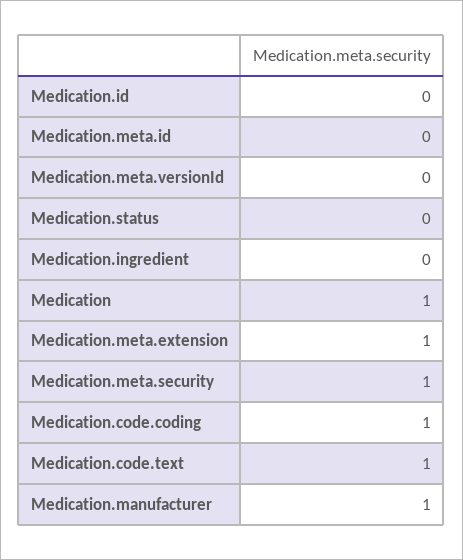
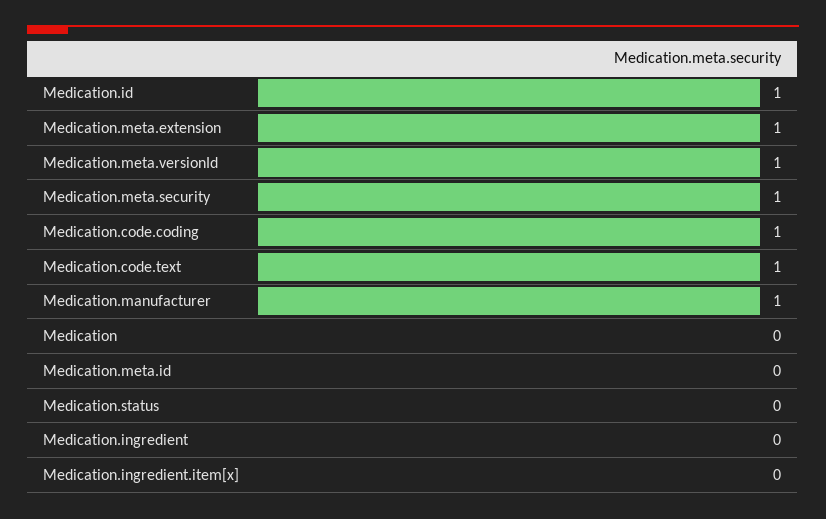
Medication.id: 0 -> 1
Medication.meta.versionId: 0 -> 1
Medication: 1 -> 0
Medication.ingredient.item[x]: none -> 0

